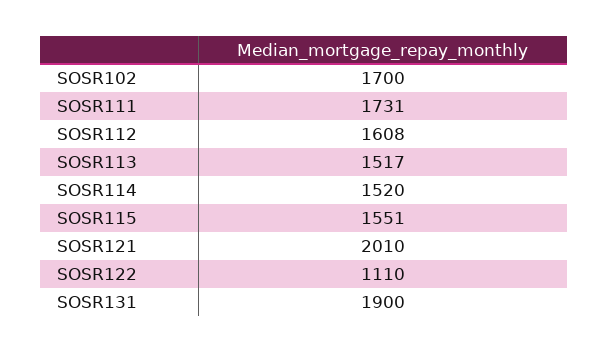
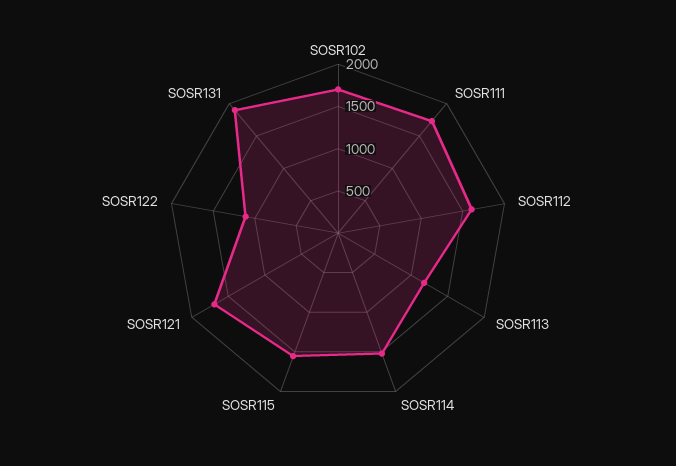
SOSR113: 1517 -> 1200
SOSR121: 2010 -> 1700

